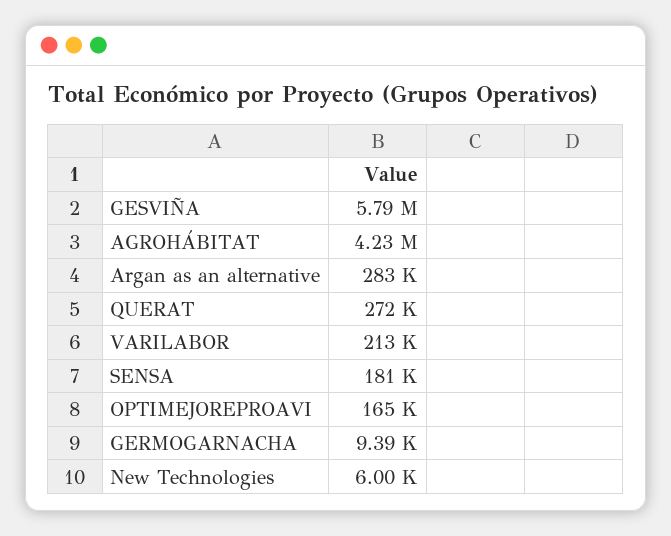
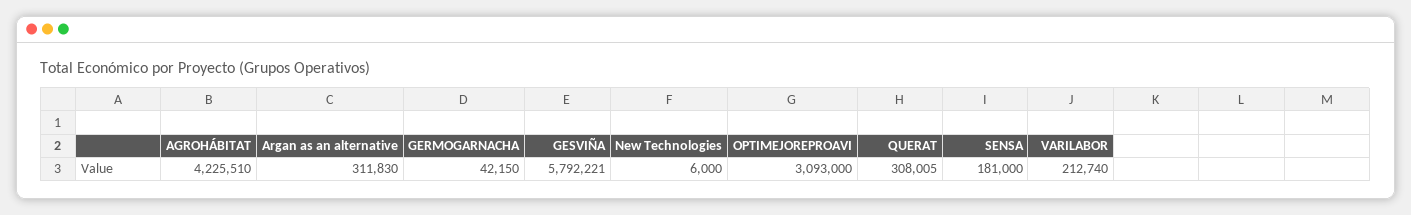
Argan as an alternative: 283000 -> 311830
QUERAT: 272000 -> 308005
OPTIMEJOREPROAVI: 165000 -> 3093000
GERMOGARNACHA: 9390 -> 42150

